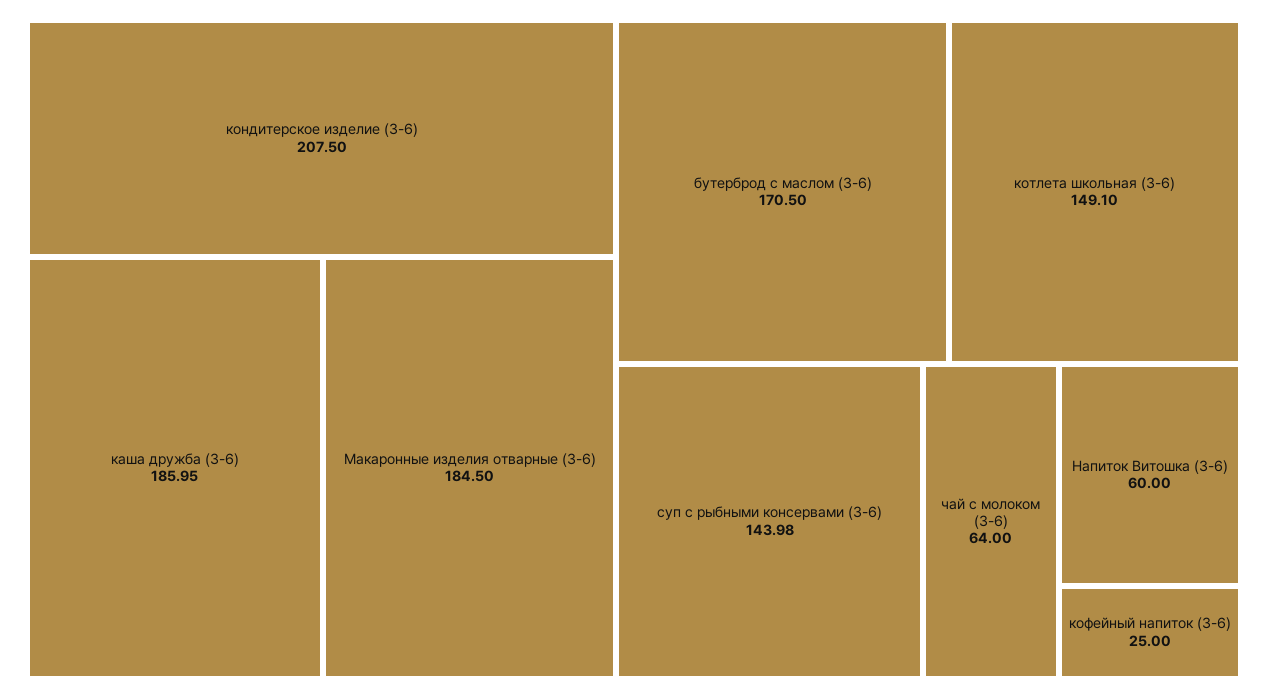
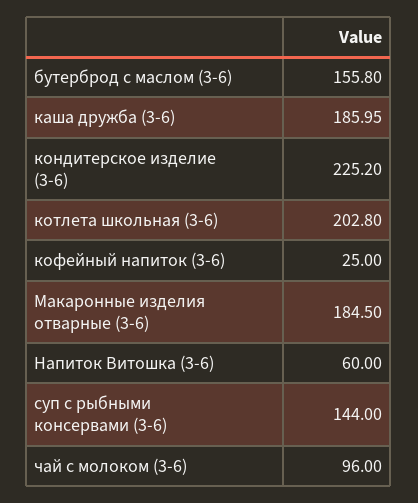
кондитерское изделие (3-6): 207.5 -> 225.2
бутерброд с маслом (3-6): 170.5 -> 155.8
котлета школьная (3-6): 149.1 -> 202.8
суп с рыбными консервами (3-6): 143.98 -> 144
чай с молоком (3-6): 64 -> 96

